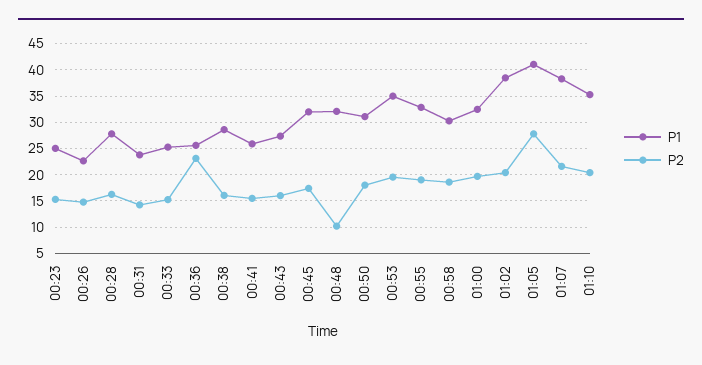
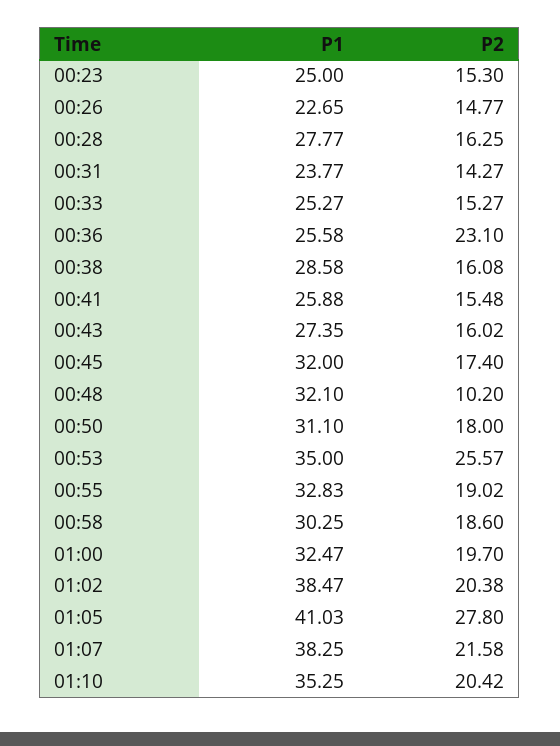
P2, 00:53: 20 -> 25.57

